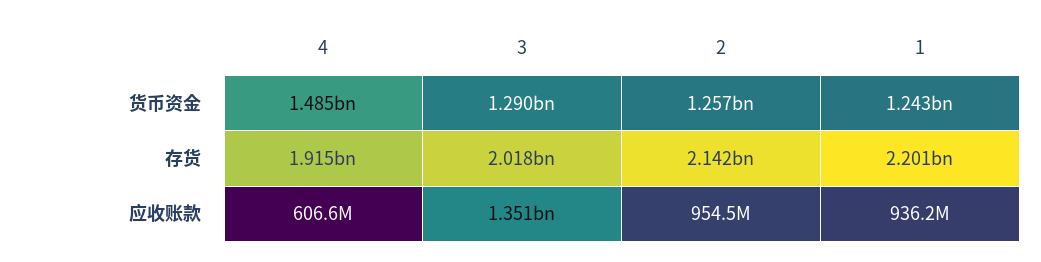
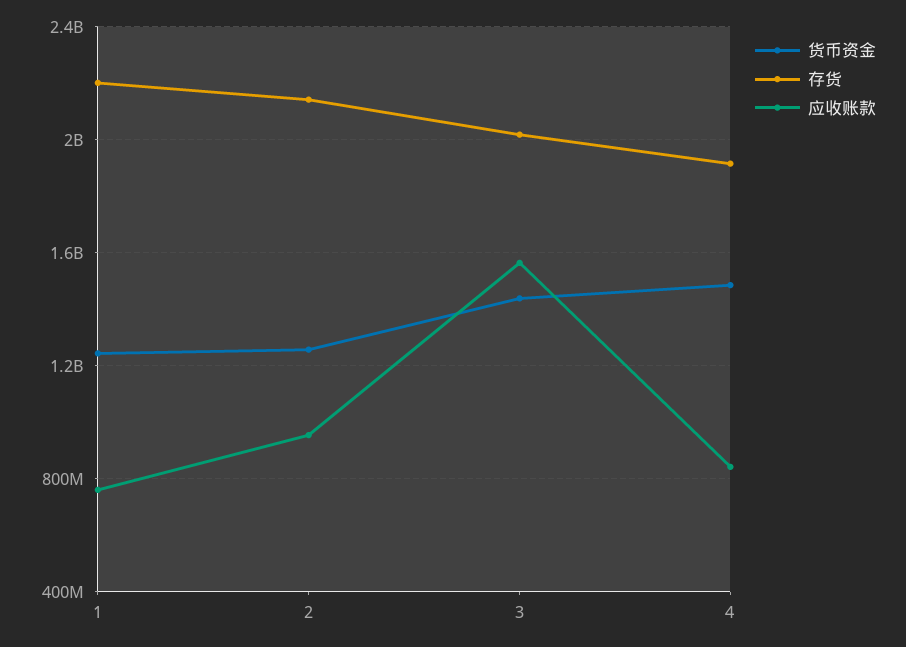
货币资金, 3: 1290000000 -> 1450000000
应收账款, 4: 606600000 -> 850000000
应收账款, 3: 1351000000 -> 1550000000
应收账款, 1: 936200000 -> 750000000

